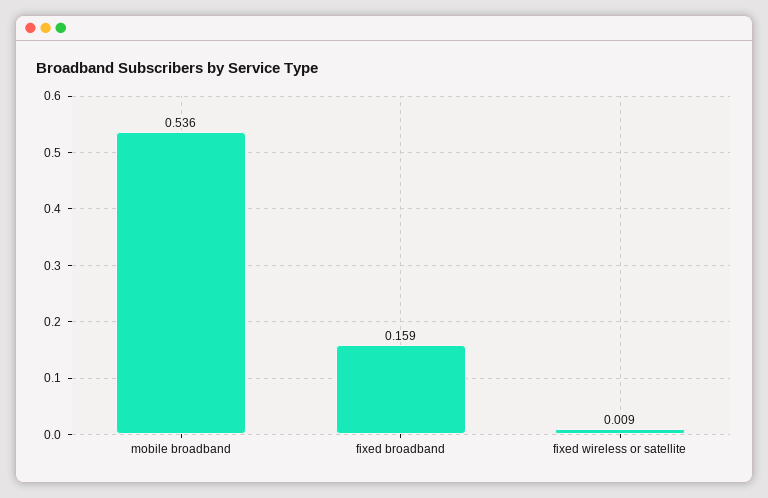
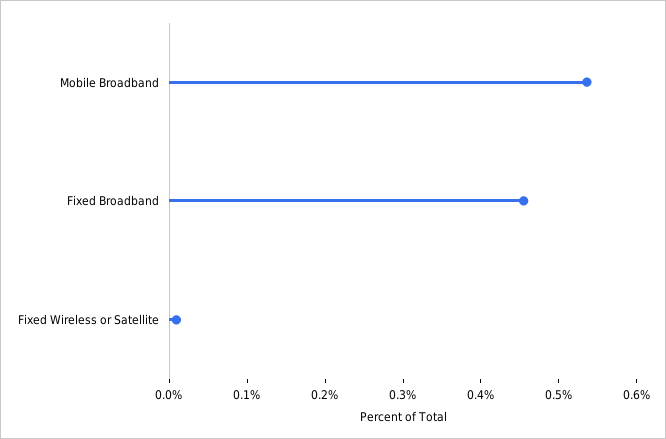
fixed broadband: 0.159 -> 0.46

